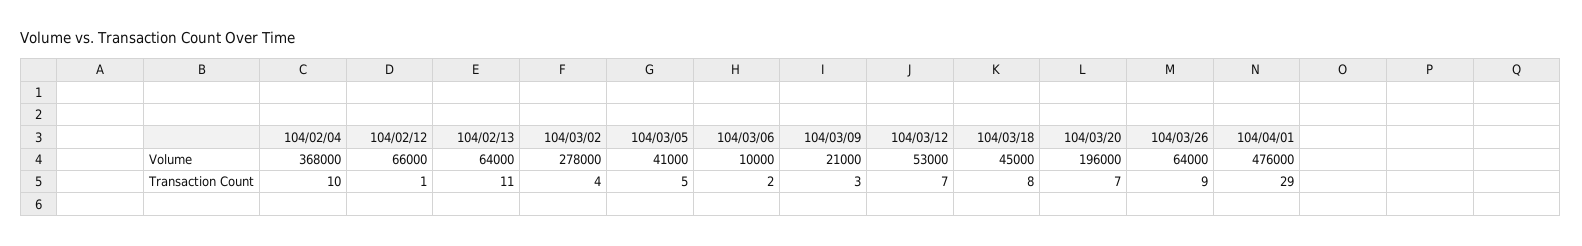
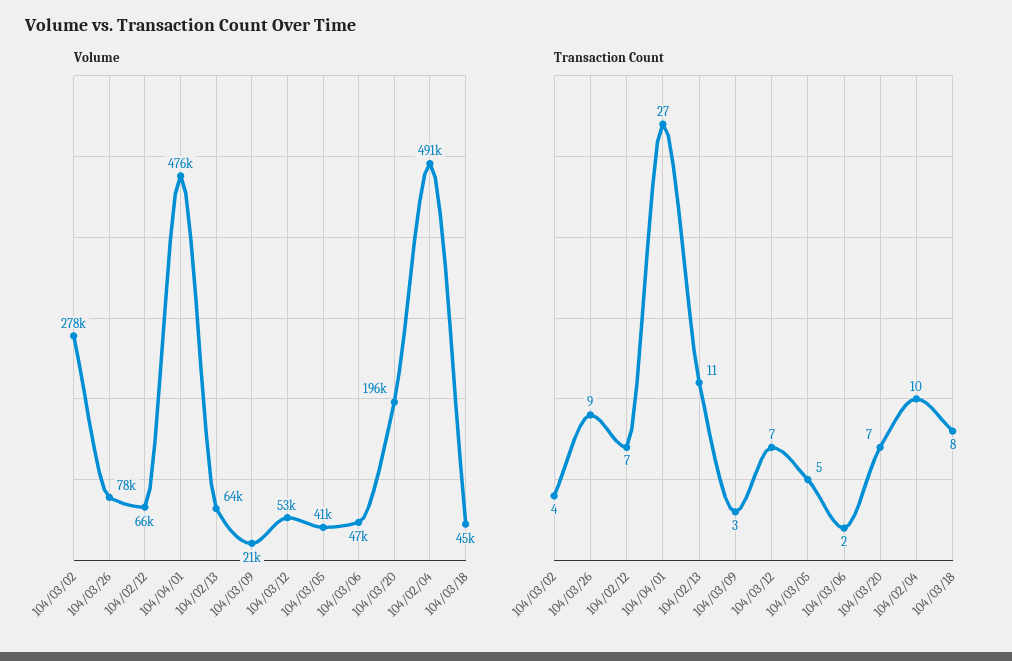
Volume, 104/02/04: 368000 -> 491000
Volume, 104/03/06: 10000 -> 47000
Volume, 104/03/26: 64000 -> 78000
Transaction Count, 104/02/12: 1 -> 7
Transaction Count, 104/04/01: 29 -> 27

